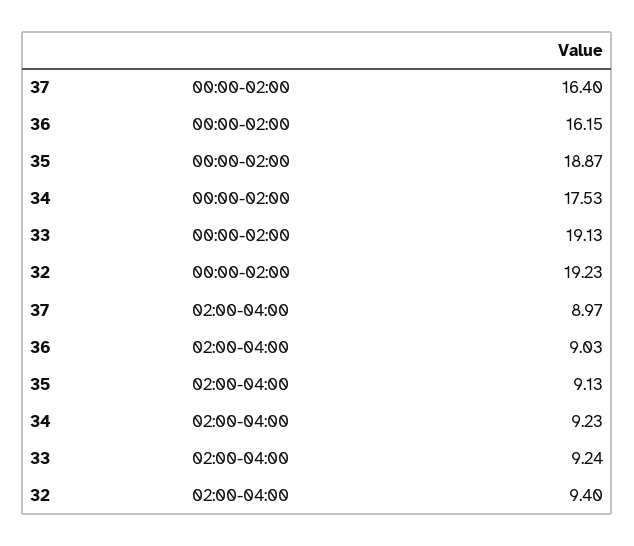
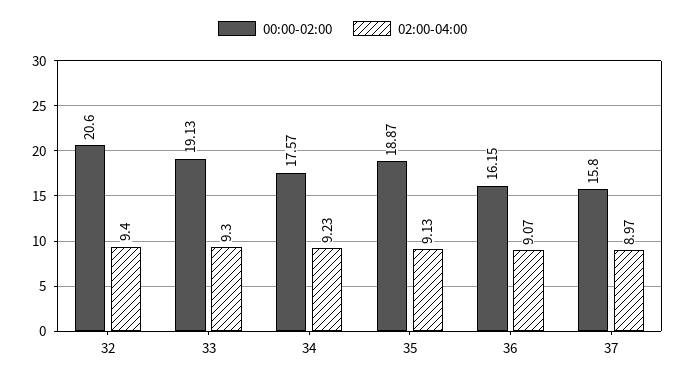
00:00-02:00, 37: 16.4 -> 15.8
00:00-02:00, 34: 17.53 -> 17.57
00:00-02:00, 32: 19.23 -> 20.6
02:00-04:00, 36: 9.03 -> 9.07
02:00-04:00, 33: 9.24 -> 9.3

